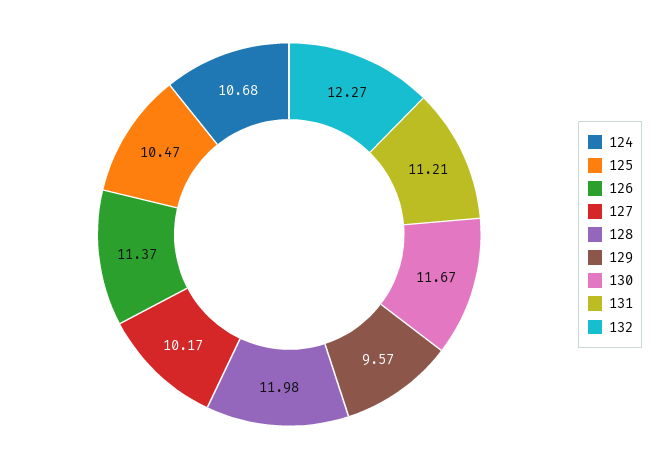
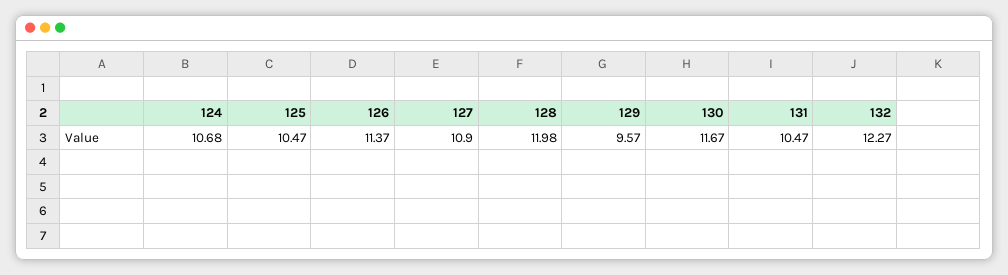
127: 10.17 -> 10.9
131: 11.21 -> 10.47

